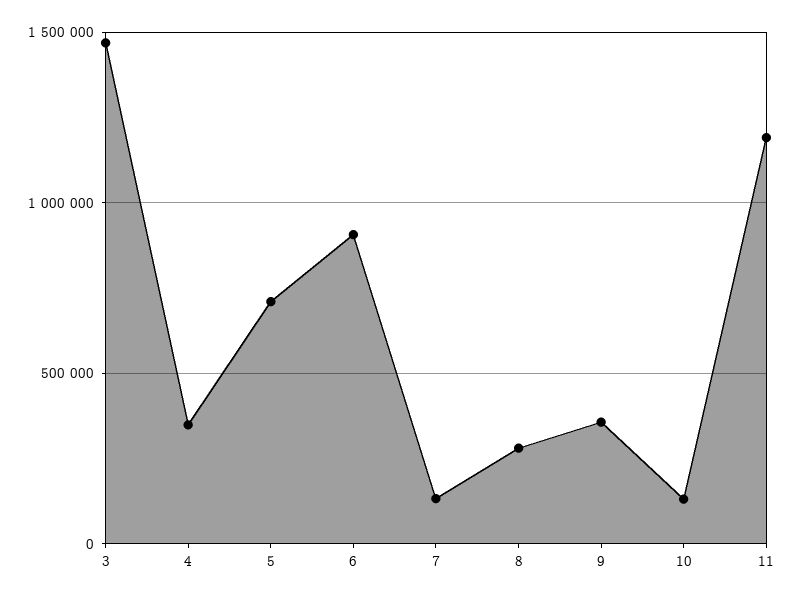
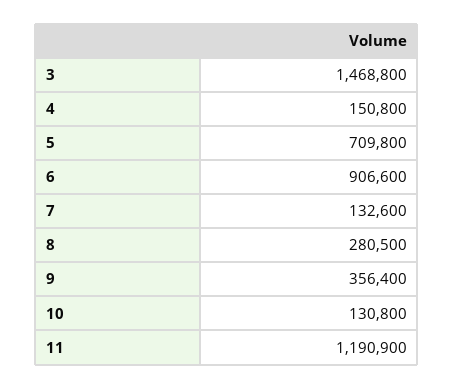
4: 350000 -> 150800

